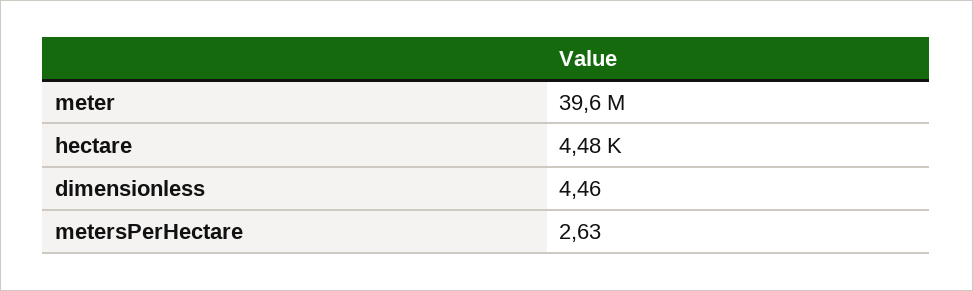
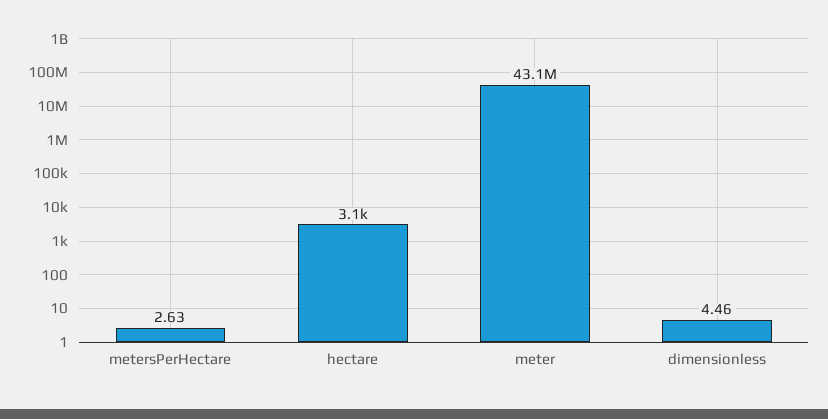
meter: 39600000 -> 43100000
hectare: 4480 -> 3100

